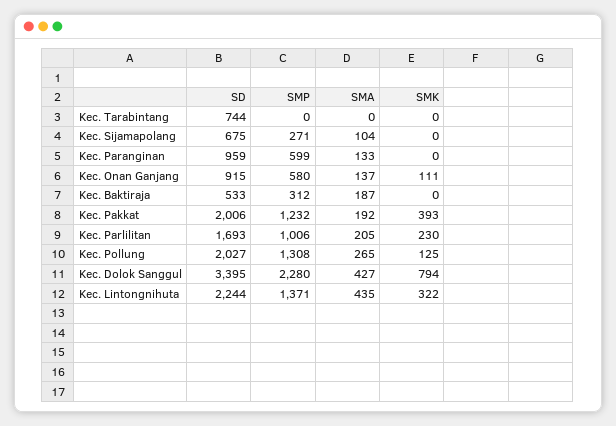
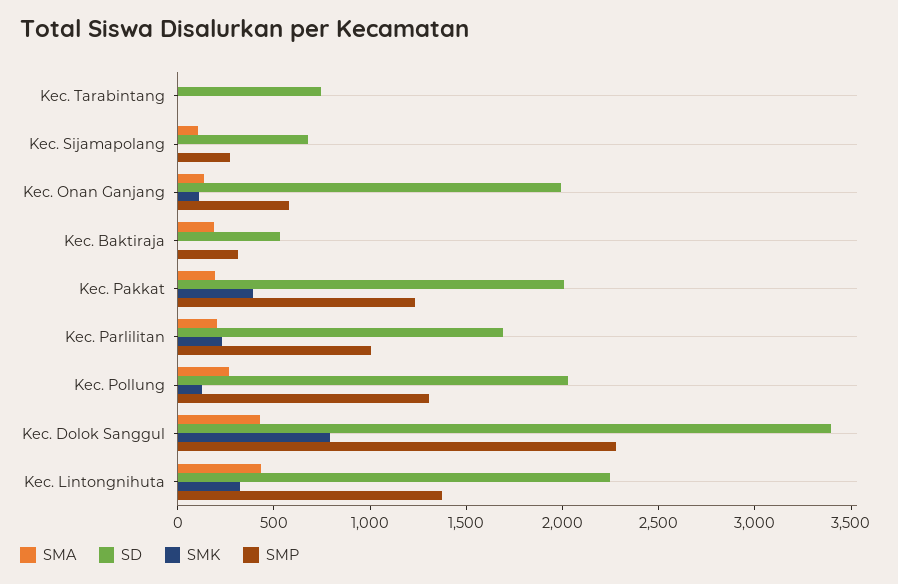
SD, Kec. Paranginan: 959 -> none
SMP, Kec. Paranginan: 599 -> none
SMA, Kec. Paranginan: 133 -> none
SMK, Kec. Paranginan: 0 -> none
SD, Kec. Onan Ganjang: 915 -> 2000

